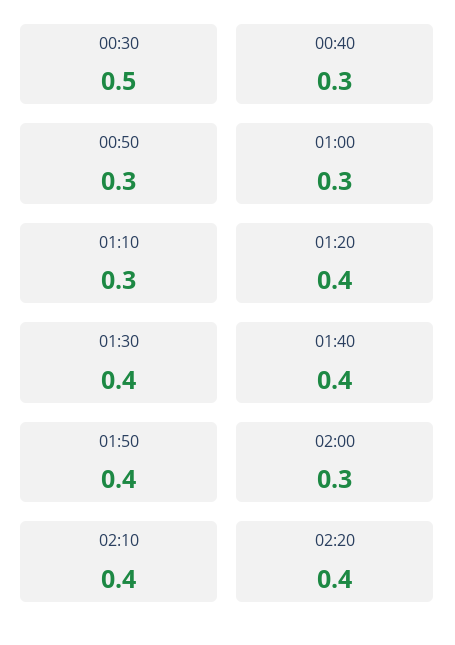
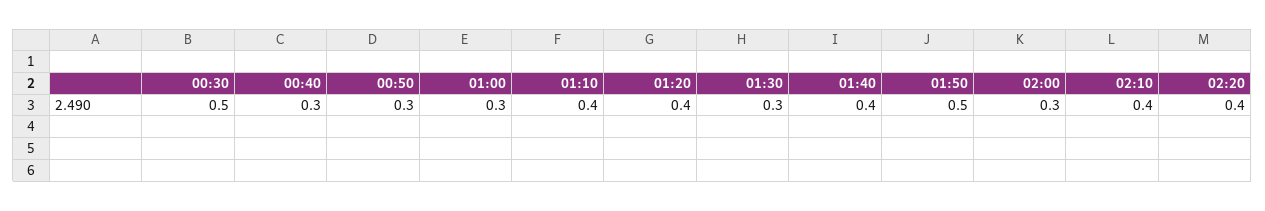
01:10: 0.3 -> 0.4
01:30: 0.4 -> 0.3
01:50: 0.4 -> 0.5

